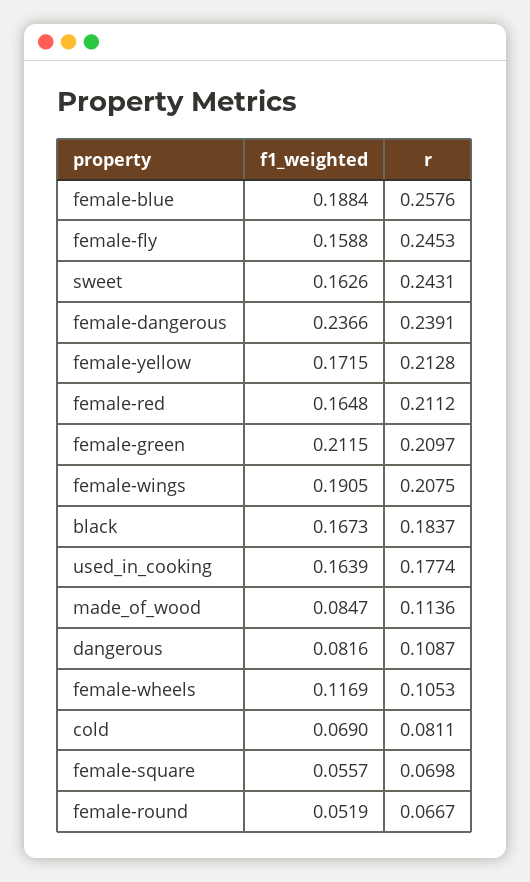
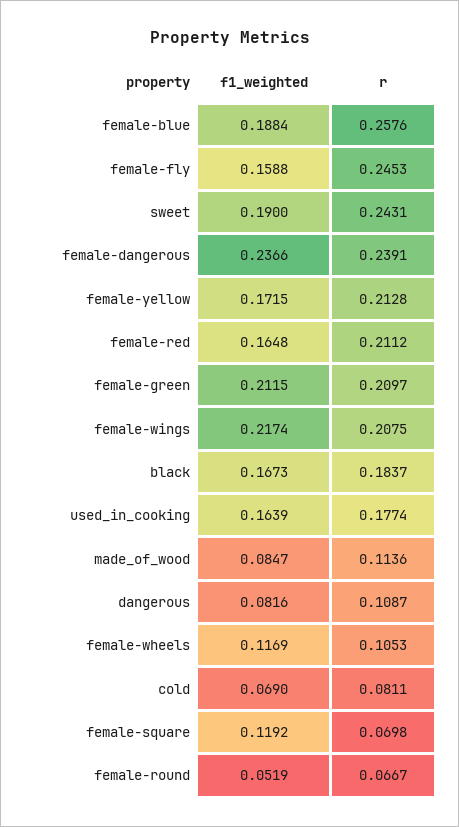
f1_weighted, sweet: 0.1626 -> 0.19
f1_weighted, female-wings: 0.1905 -> 0.2174
f1_weighted, female-square: 0.0557 -> 0.1192

